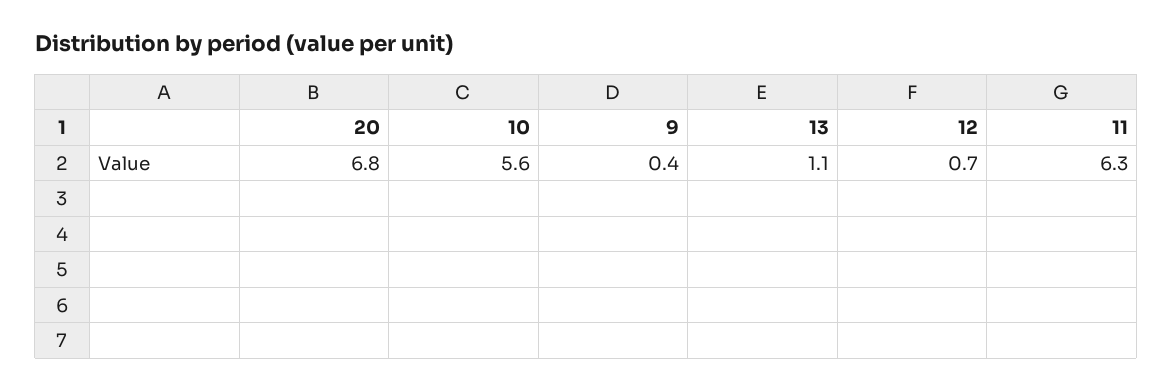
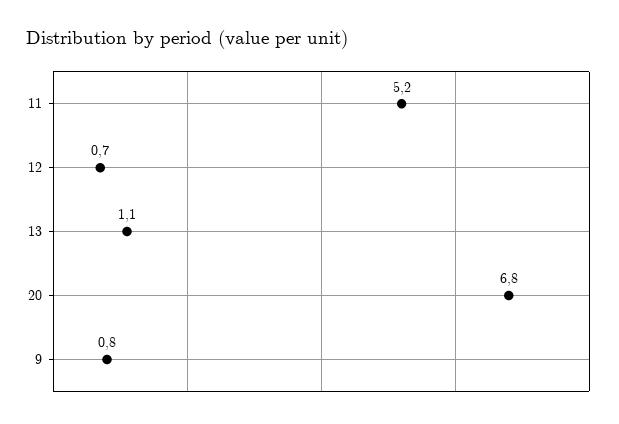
10: 5.6 -> none
9: 0.4 -> 0.8
11: 6.3 -> 5.2

